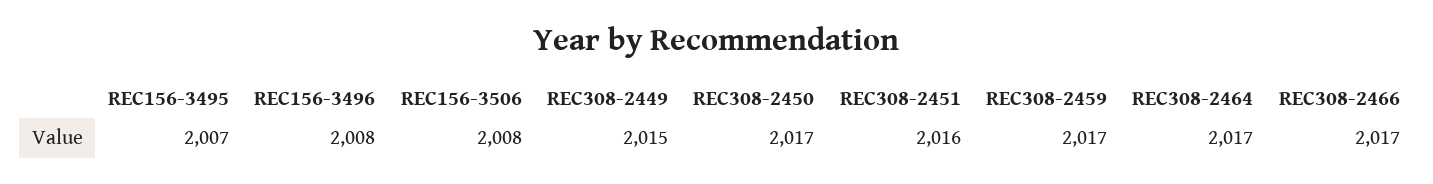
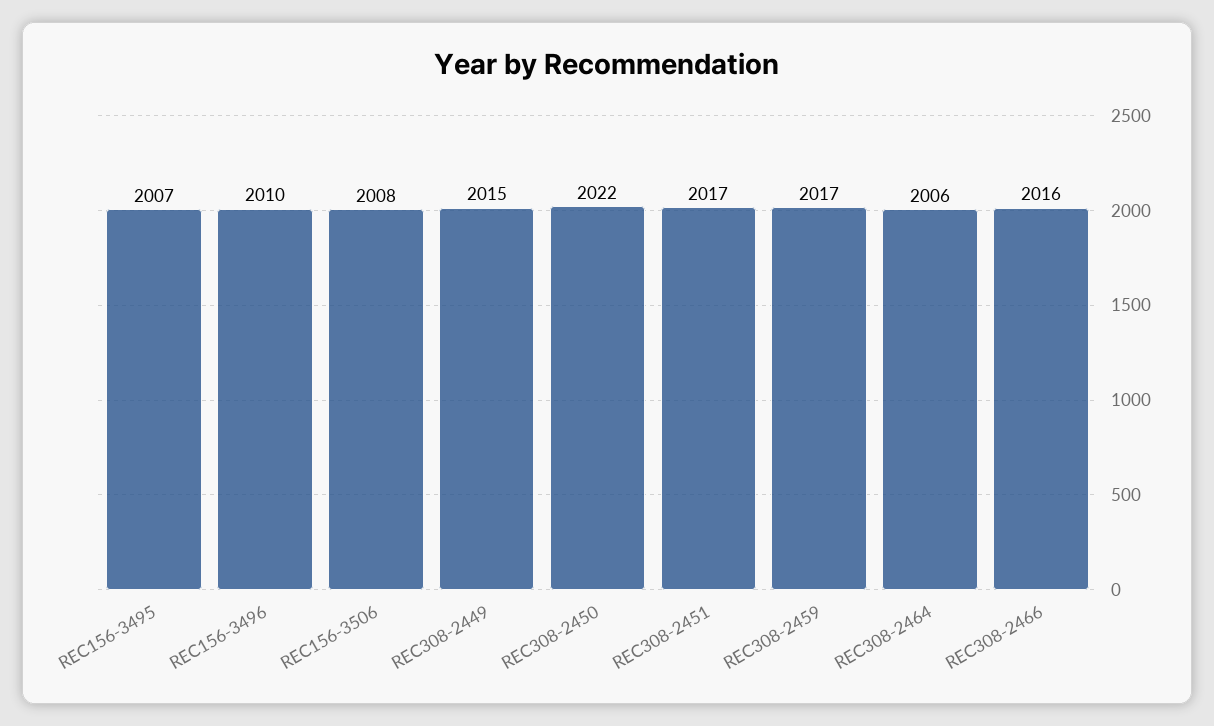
REC156-3496: 2008 -> 2010
REC308-2450: 2017 -> 2022
REC308-2451: 2016 -> 2017
REC308-2464: 2017 -> 2006
REC308-2466: 2017 -> 2016

